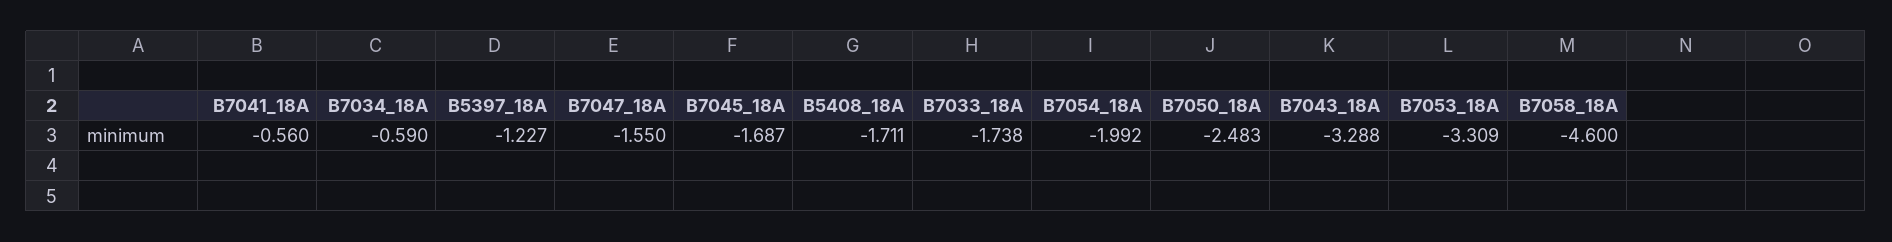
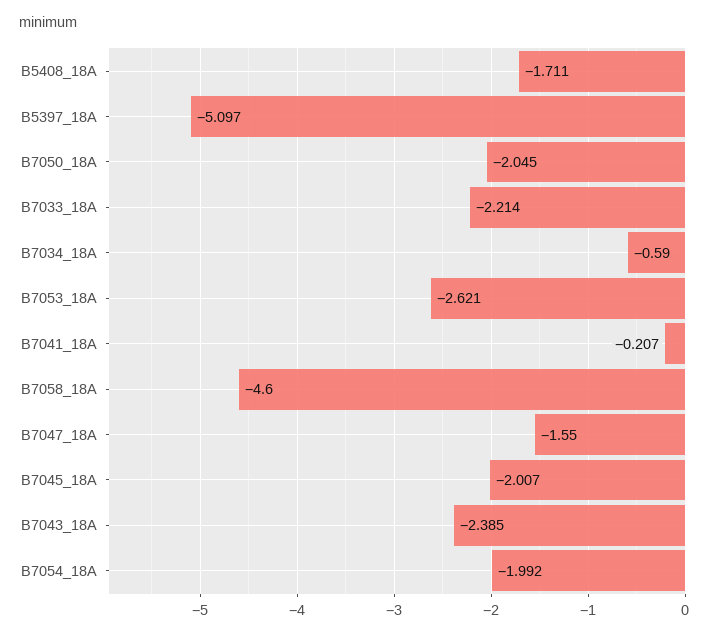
B7041_18A: -0.56 -> -0.207
B5397_18A: -1.227 -> -5.097
B7045_18A: -1.687 -> -2.007
B7033_18A: -1.738 -> -2.214
B7050_18A: -2.483 -> -2.045
B7043_18A: -3.288 -> -2.385
B7053_18A: -3.309 -> -2.621

